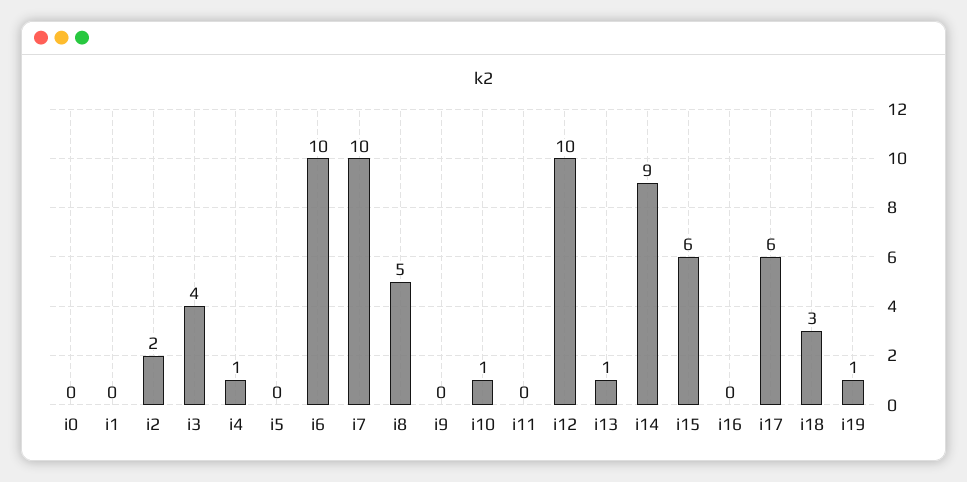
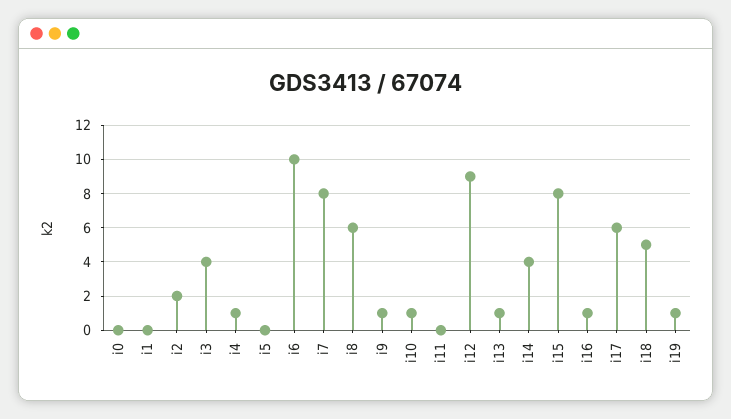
i7: 10 -> 8
i8: 5 -> 6
i9: 0 -> 1
i12: 10 -> 9
i14: 9 -> 4
i15: 6 -> 8
i16: 0 -> 1
i18: 3 -> 5

